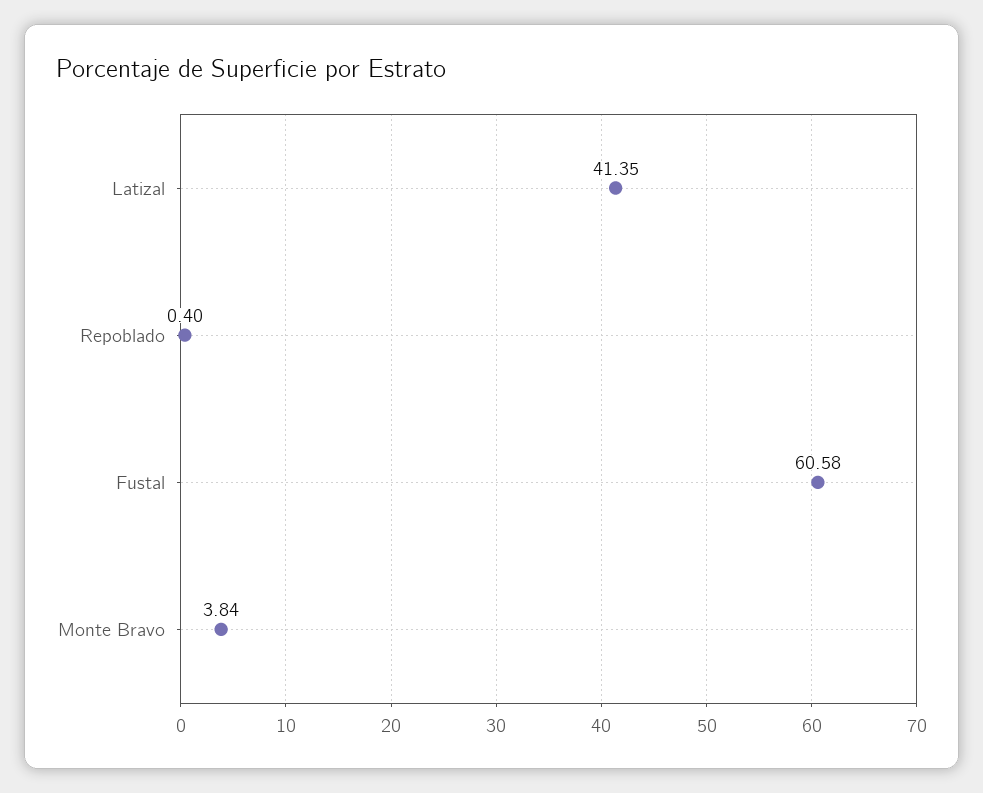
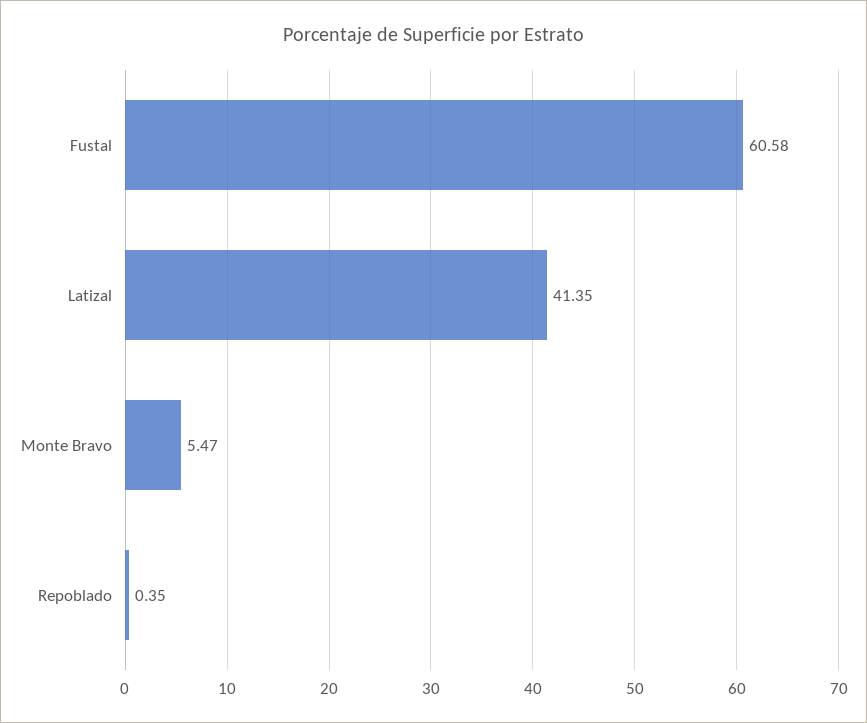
Repoblado: 0.4 -> 0.35
Monte Bravo: 3.84 -> 5.47

